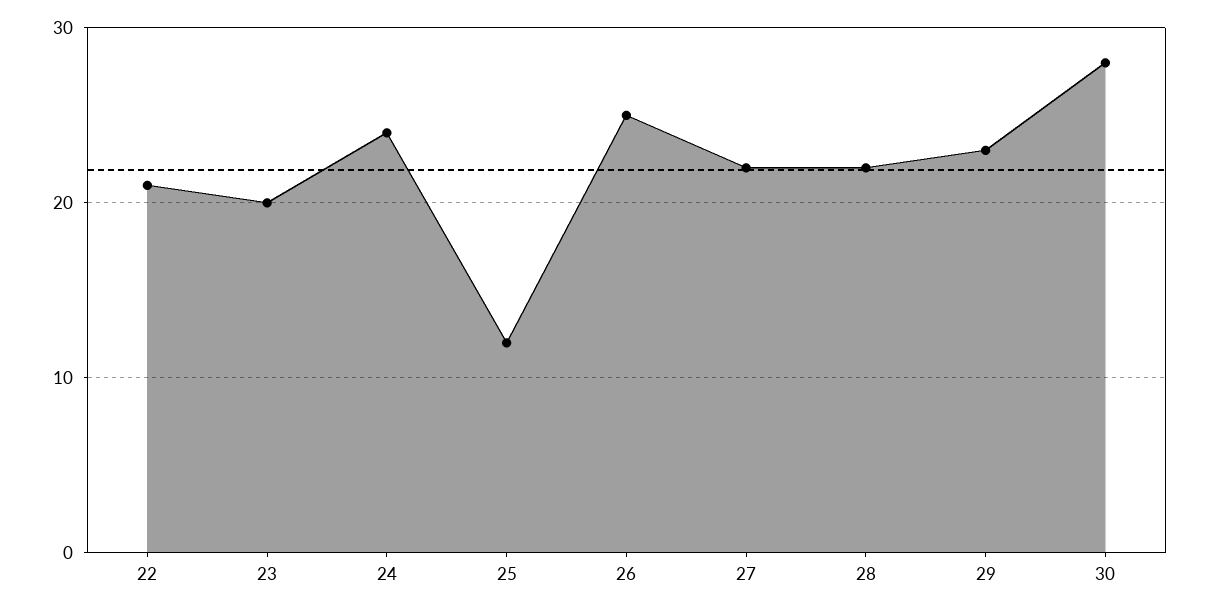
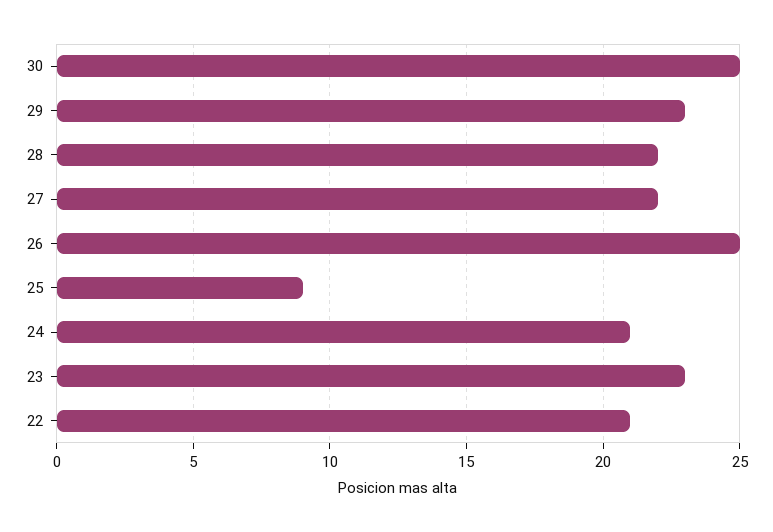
23: 20 -> 23
24: 24 -> 21
25: 12 -> 9
30: 28 -> 25

